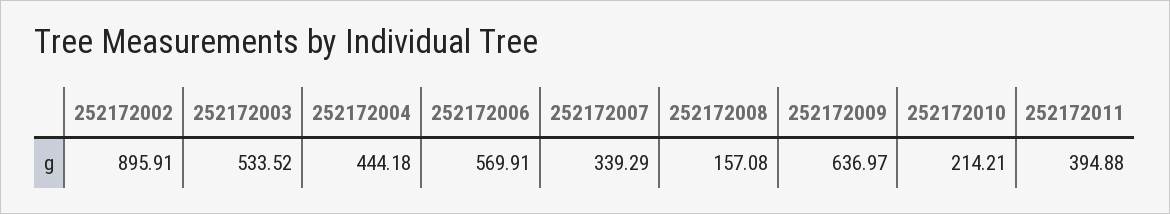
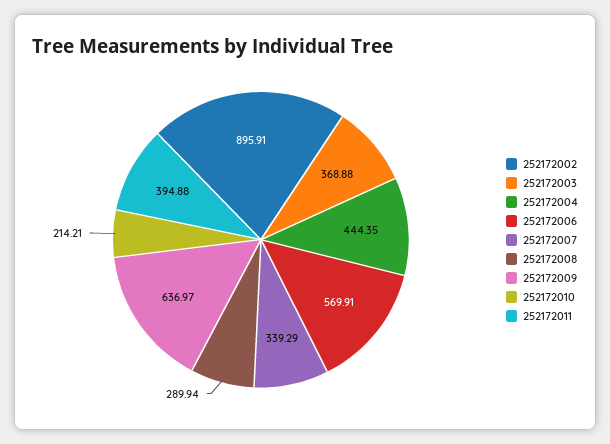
252172003: 533.52 -> 368.88
252172004: 444.18 -> 444.35
252172008: 157.08 -> 289.94

